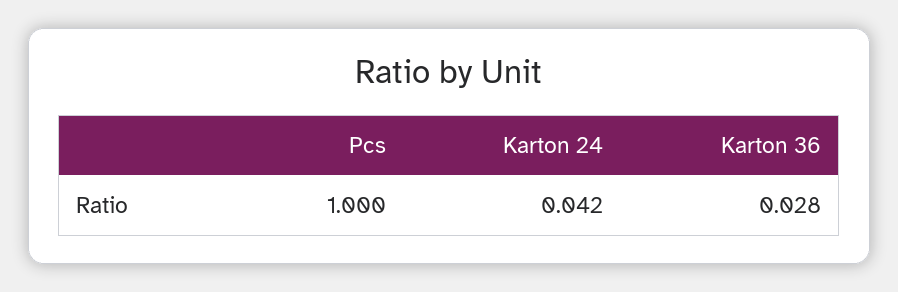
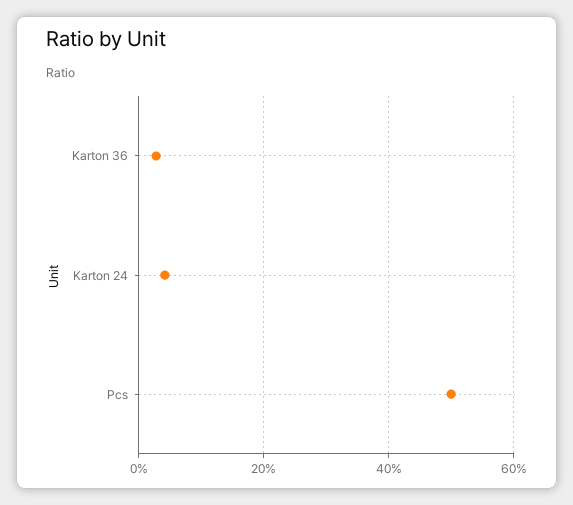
Pcs: 1 -> 0.5

